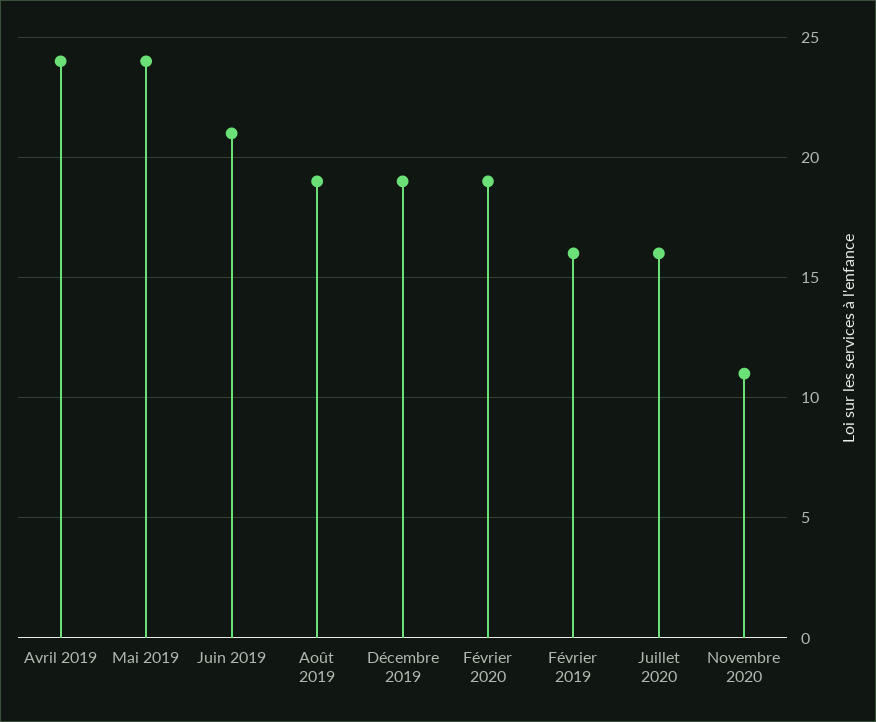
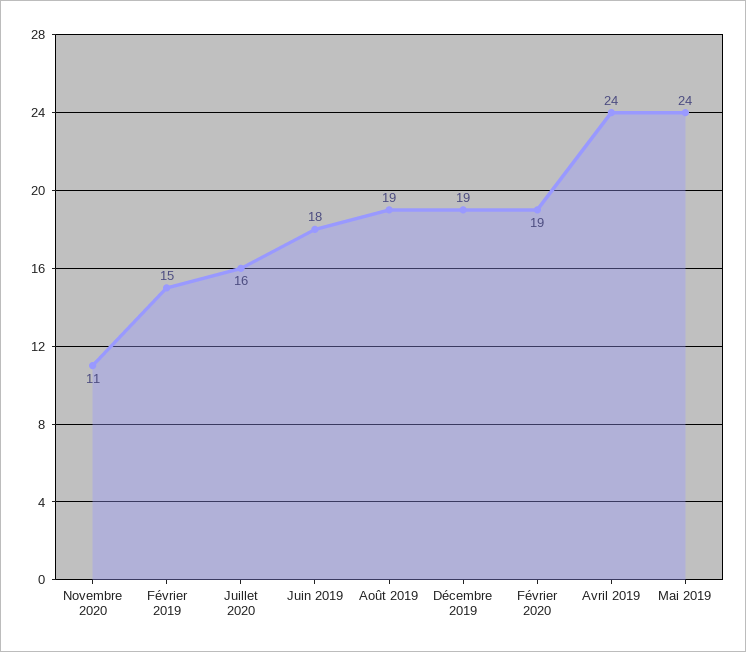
Juin 2019: 21 -> 18
Février 2019: 16 -> 15

